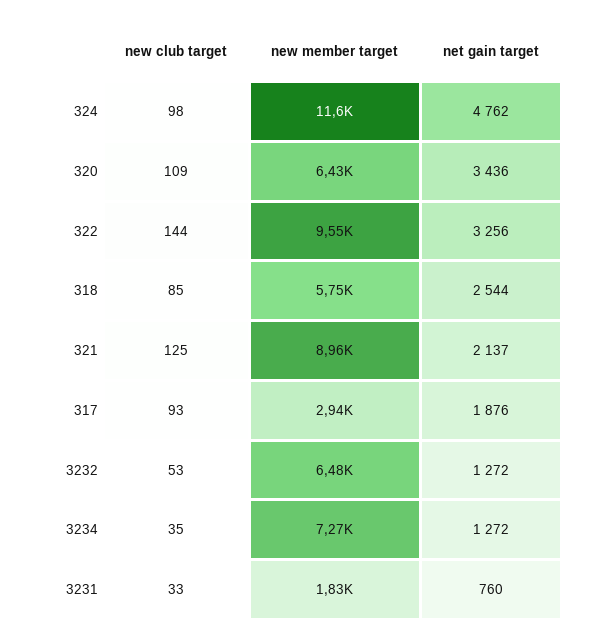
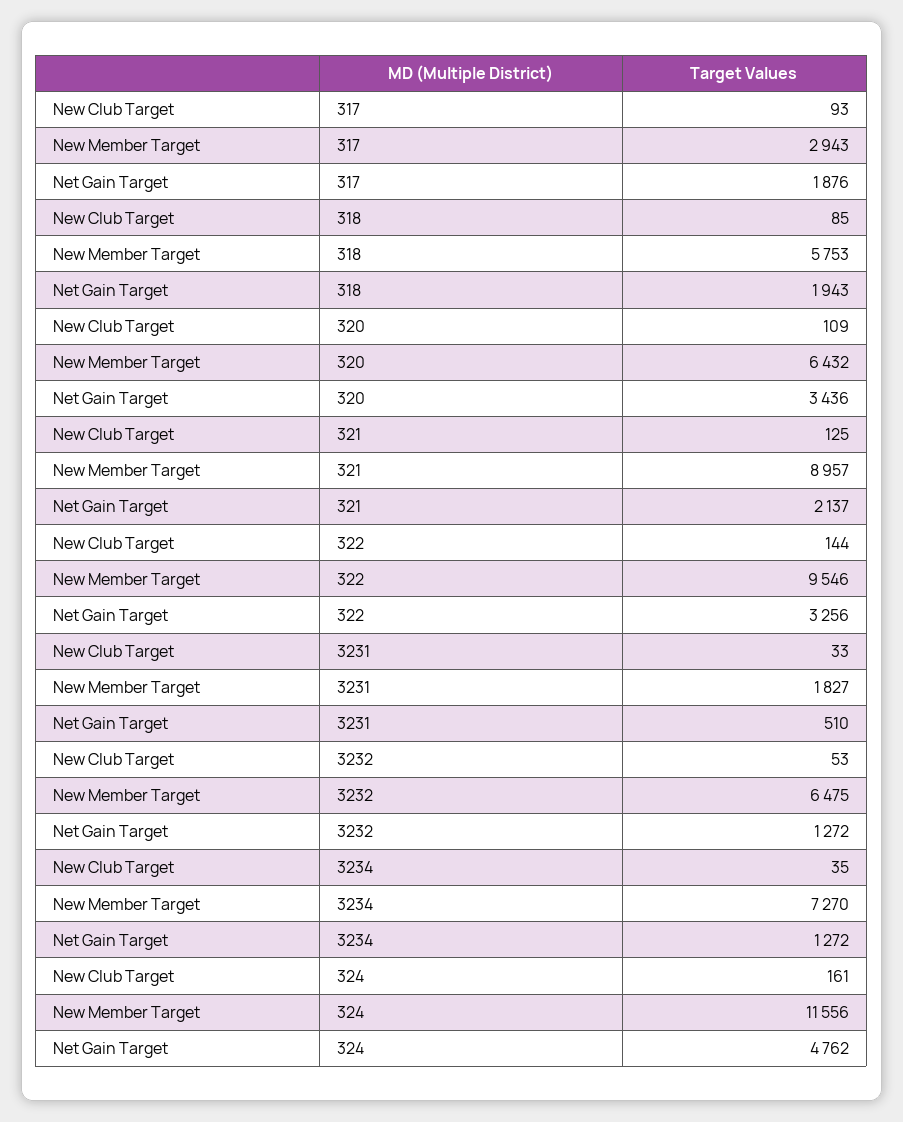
new club target, 324: 98 -> 161
net gain target, 318: 2544 -> 1943
net gain target, 3231: 760 -> 510

